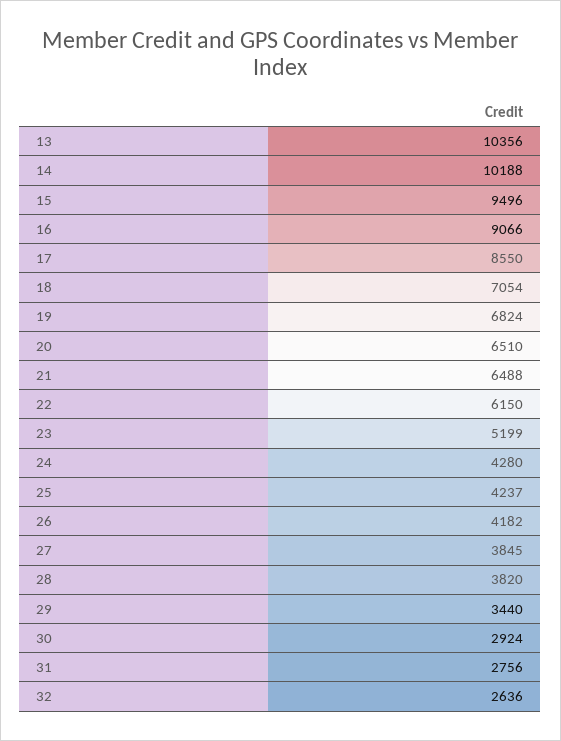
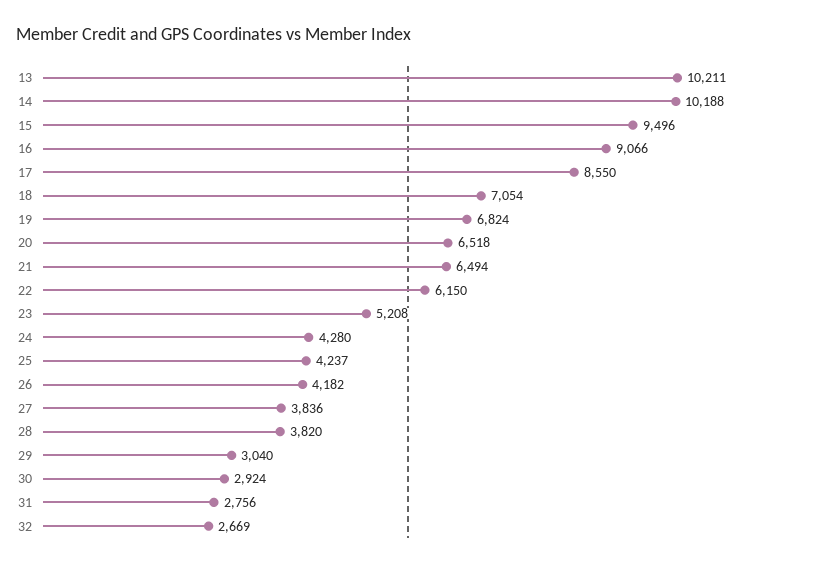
13: 10356 -> 10211
20: 6510 -> 6518
21: 6488 -> 6494
23: 5199 -> 5208
27: 3845 -> 3836
29: 3440 -> 3040
32: 2636 -> 2669

